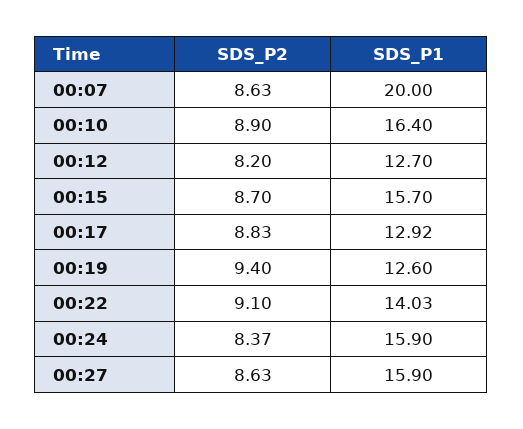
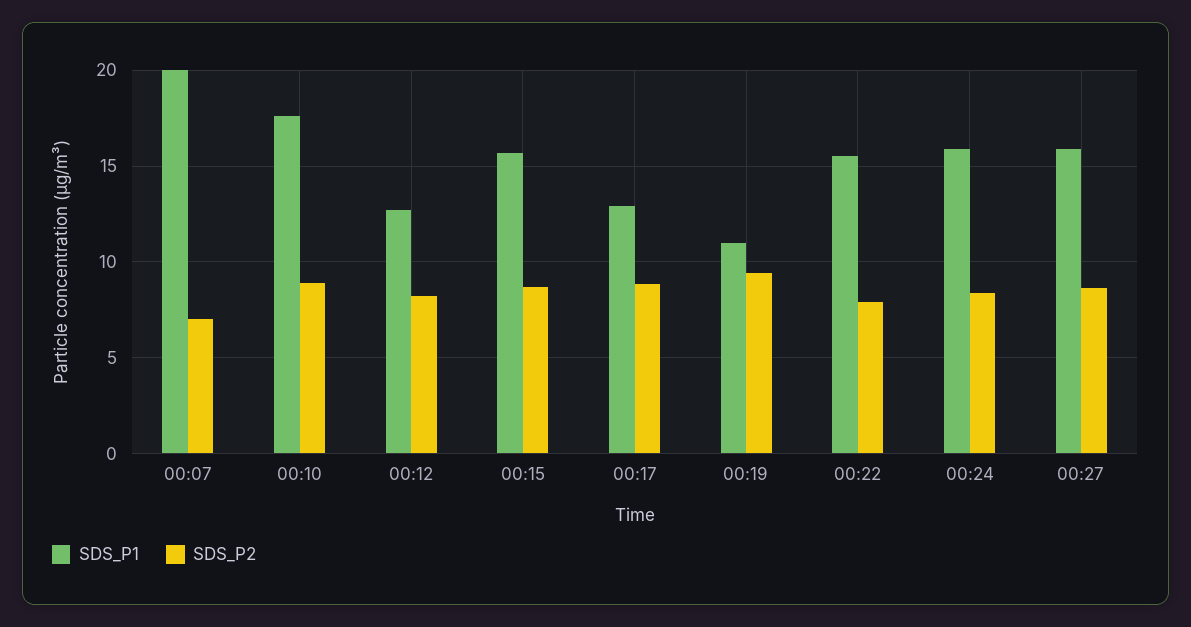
SDS_P2, 00:07: 8.63 -> 7
SDS_P1, 00:10: 16.4 -> 17.5
SDS_P1, 00:19: 12.6 -> 11
SDS_P2, 00:22: 9.1 -> 8
SDS_P1, 00:22: 14.03 -> 15.5

